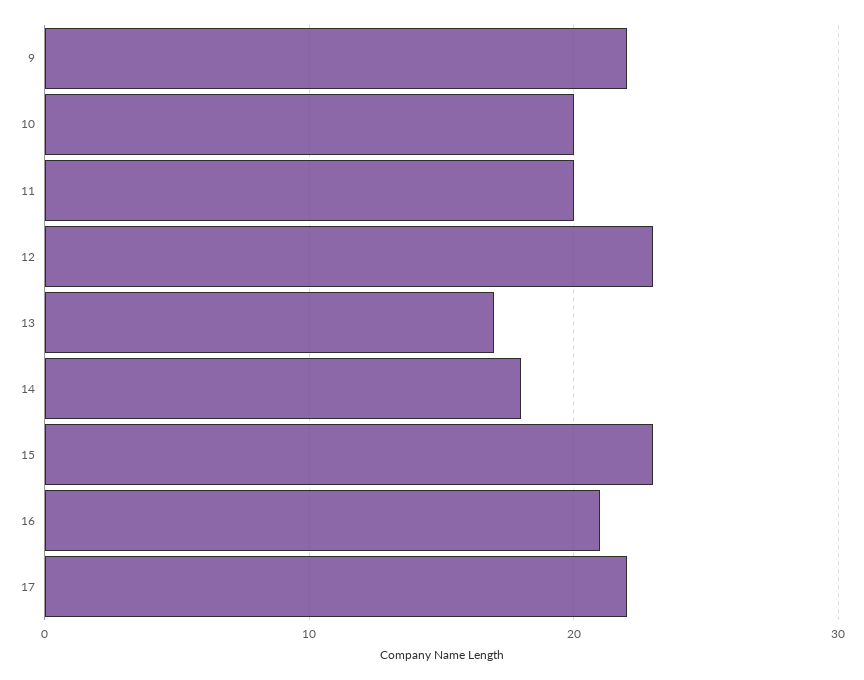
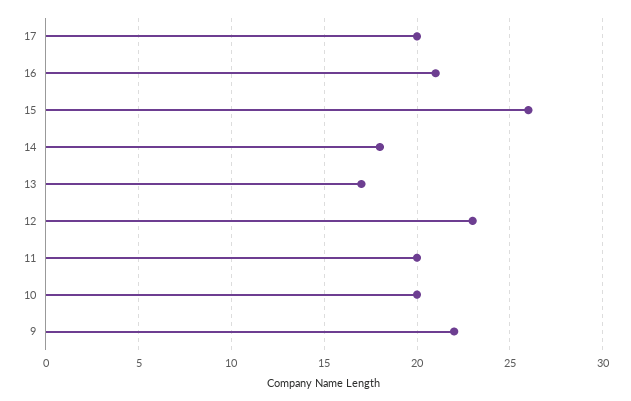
15: 23 -> 26
17: 22 -> 20

